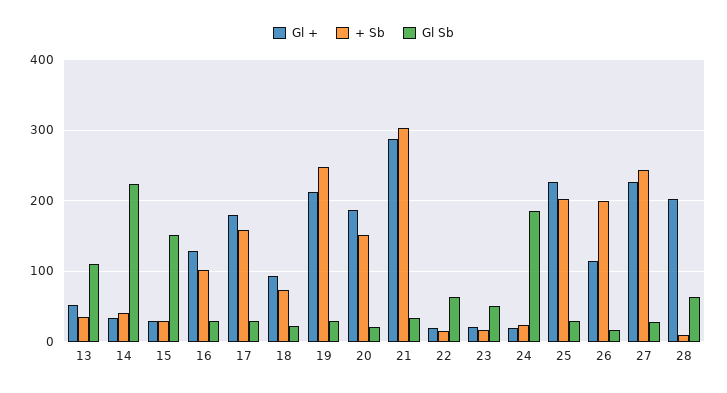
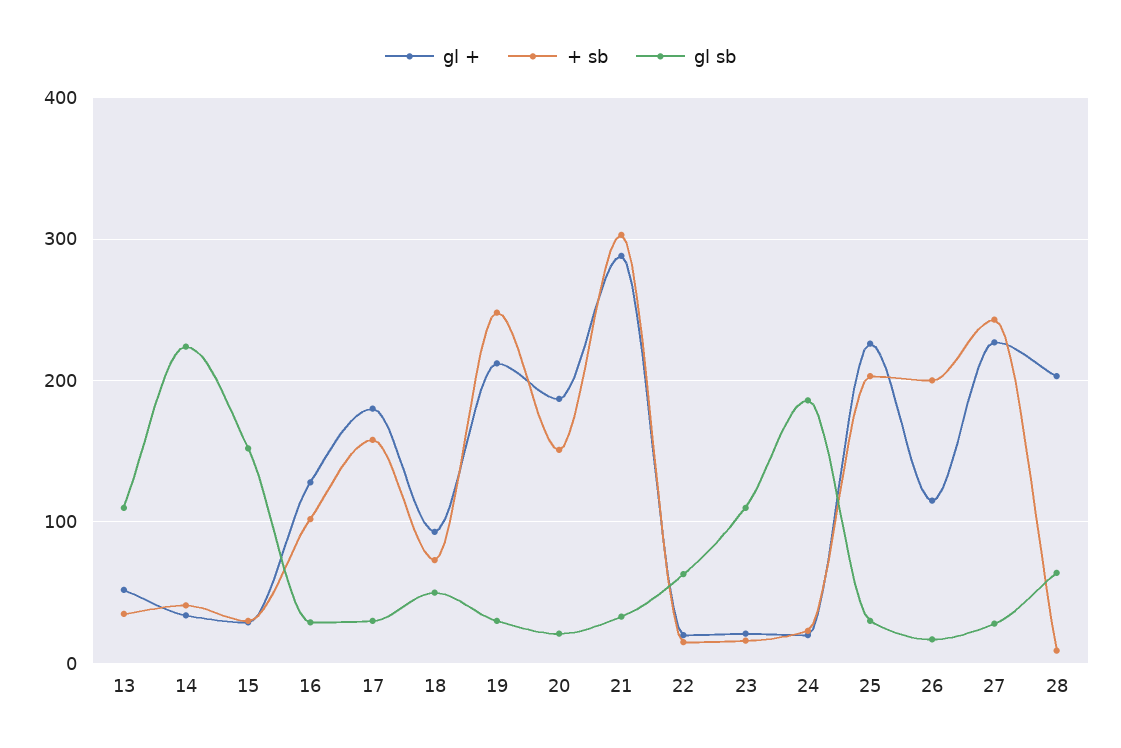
Gl Sb, 18: 20 -> 50
Gl Sb, 23: 50 -> 110

